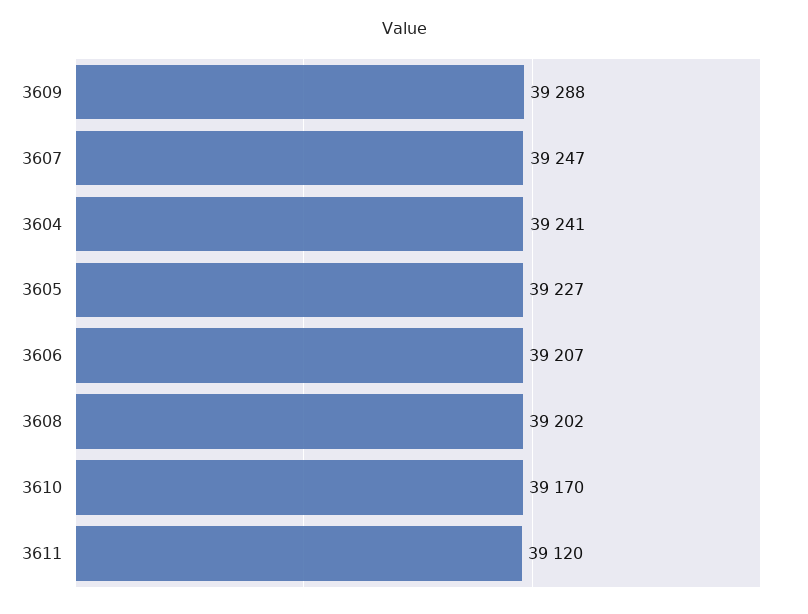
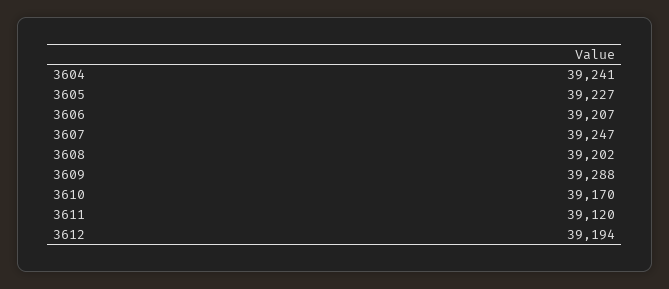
3612: none -> 39194

